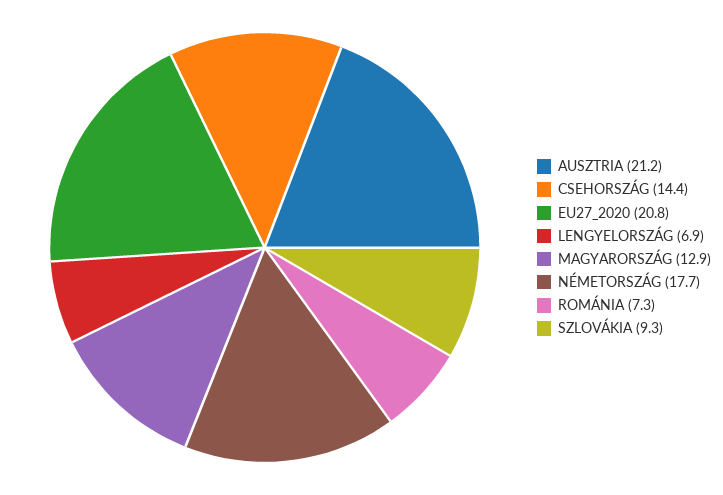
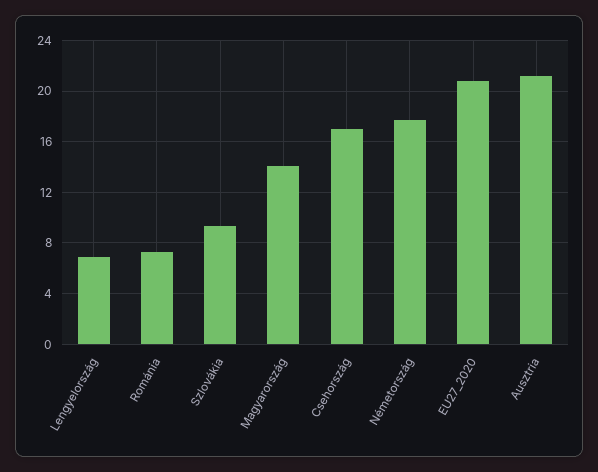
CSEHORSZÁG: 14.4 -> 17
MAGYARORSZÁG: 12.9 -> 14

